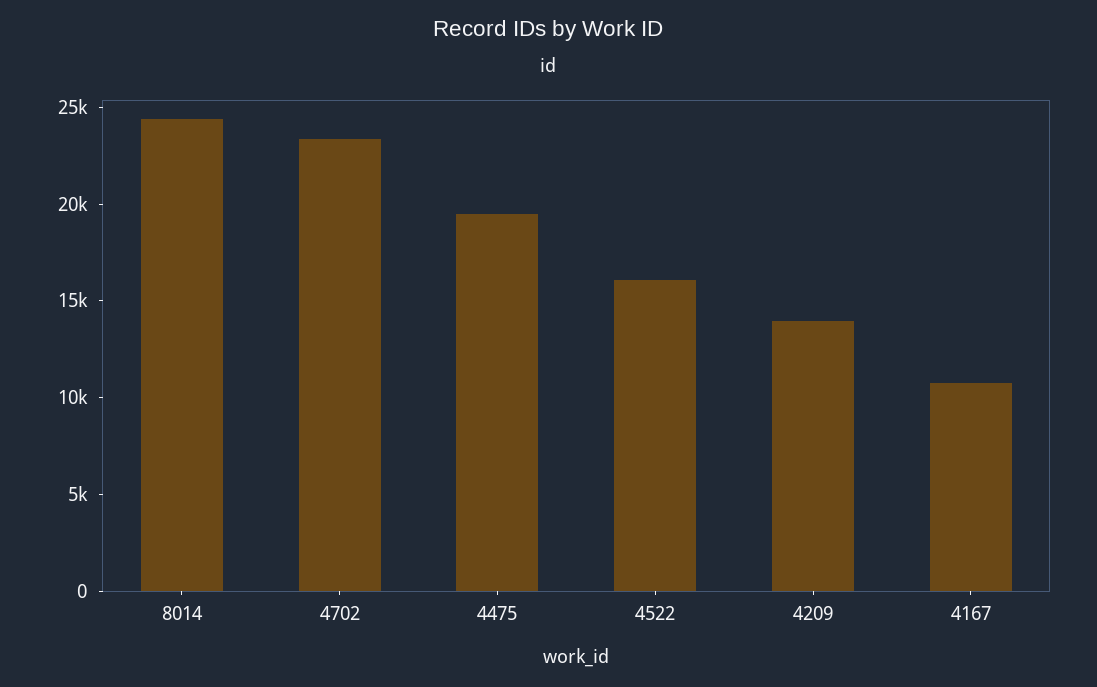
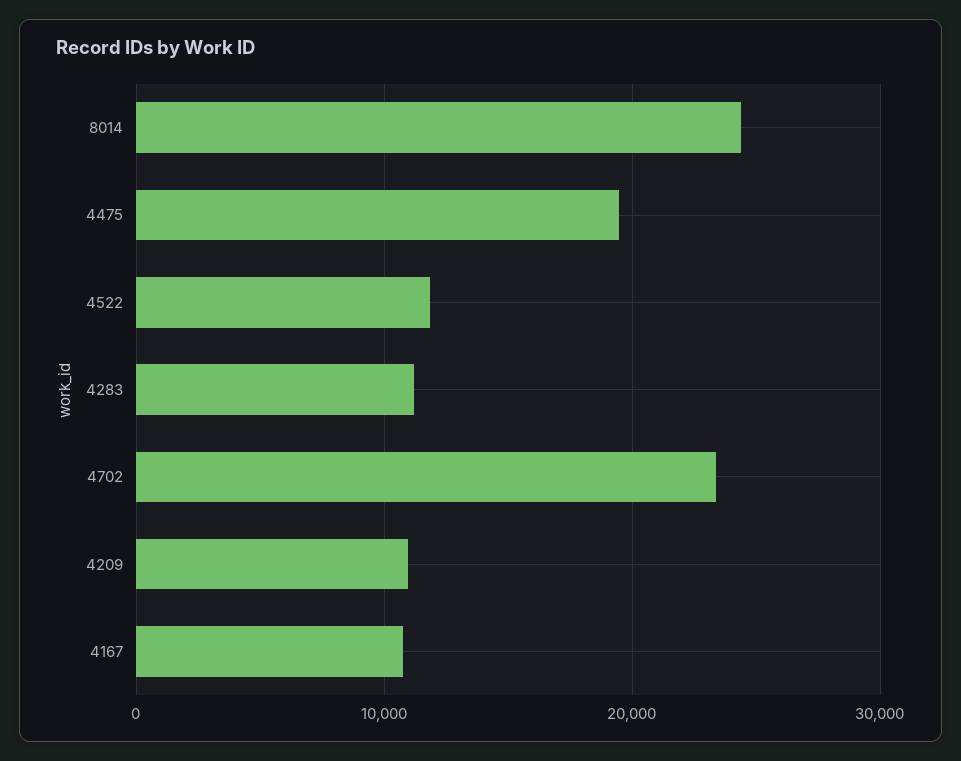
4522: 16000 -> 12000
4209: 14000 -> 11000
4283: none -> 11000

